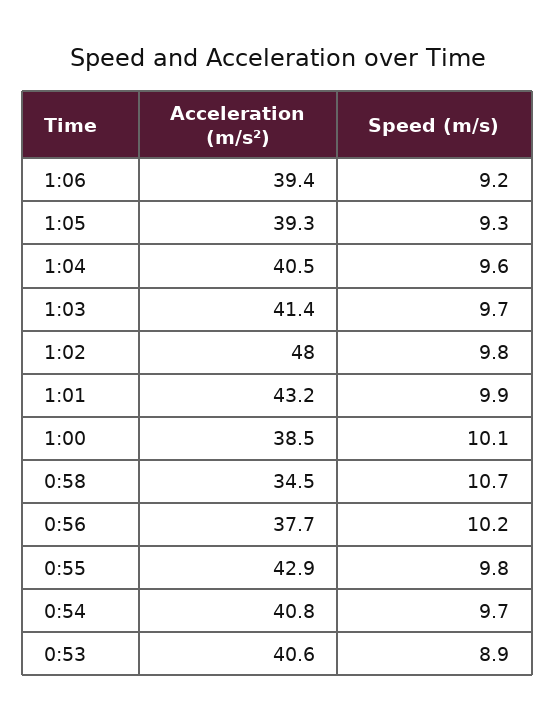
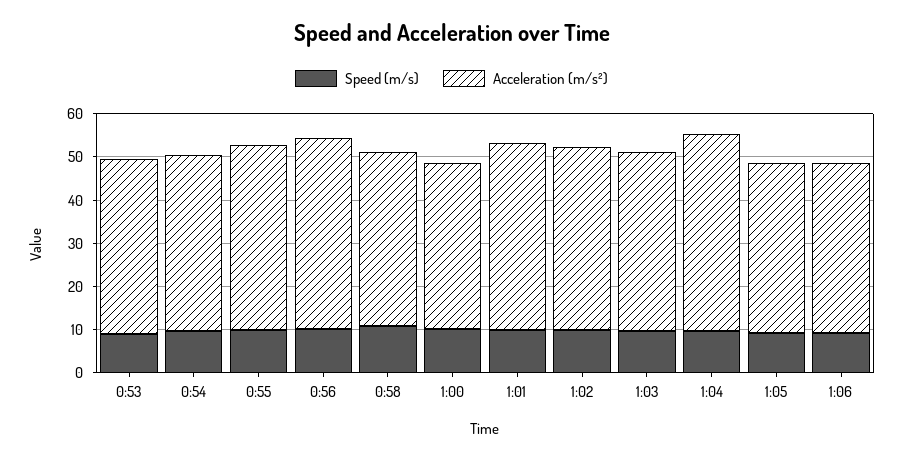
Acceleration (m/s²), 1:04: 40.5 -> 46
Acceleration (m/s²), 1:02: 48 -> 42
Acceleration (m/s²), 0:58: 34.5 -> 40
Acceleration (m/s²), 0:56: 37.7 -> 44

